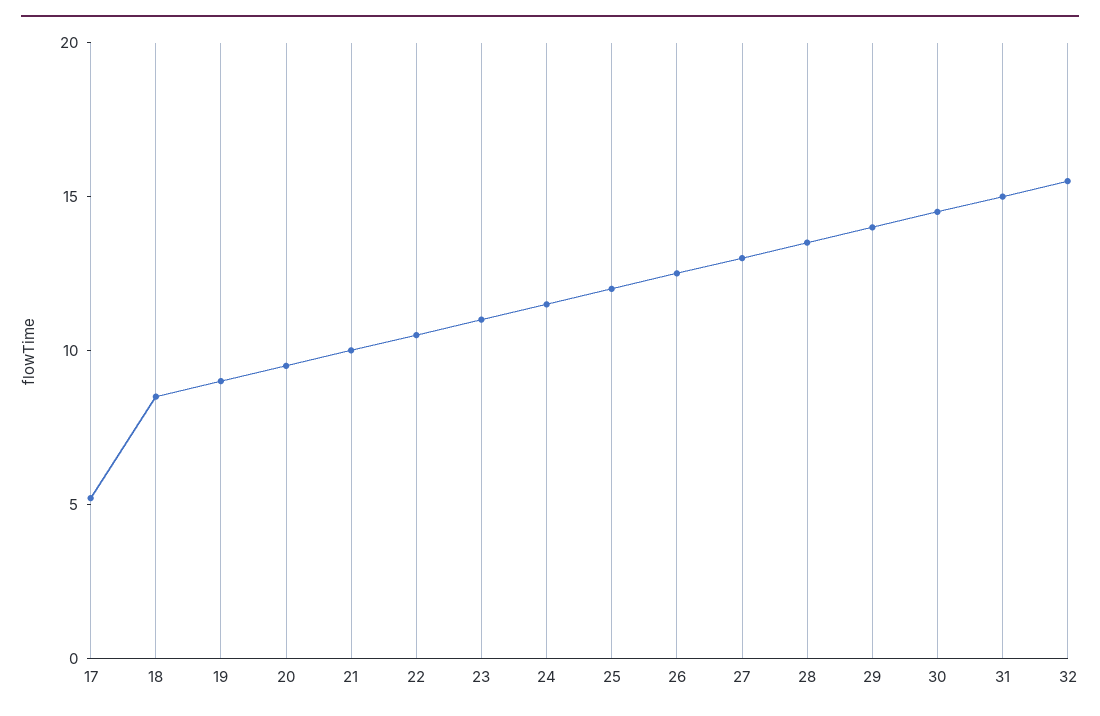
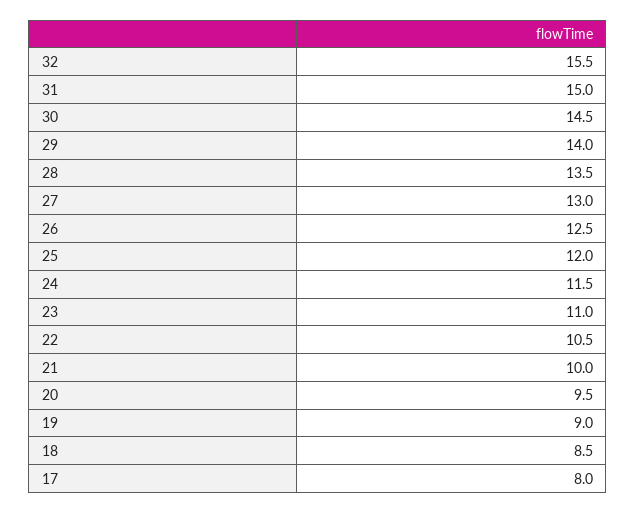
17: 5 -> 8

